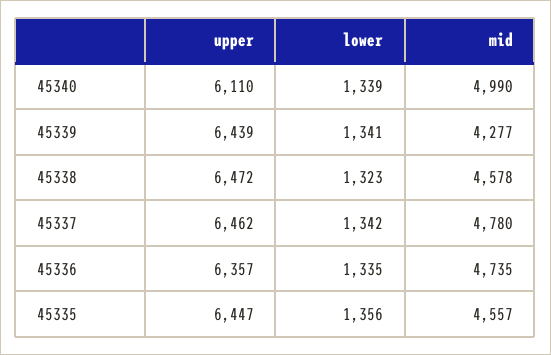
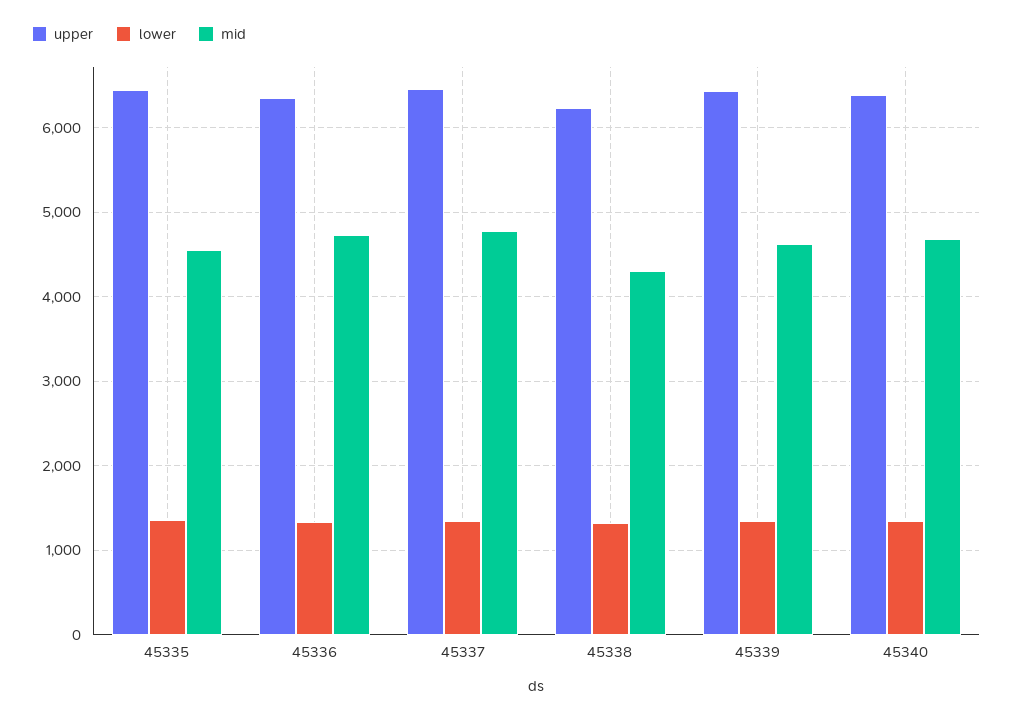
upper, 45340: 6110 -> 6400
mid, 45340: 4990 -> 4700
mid, 45339: 4277 -> 4600
upper, 45338: 6472 -> 6200
mid, 45338: 4578 -> 4300

